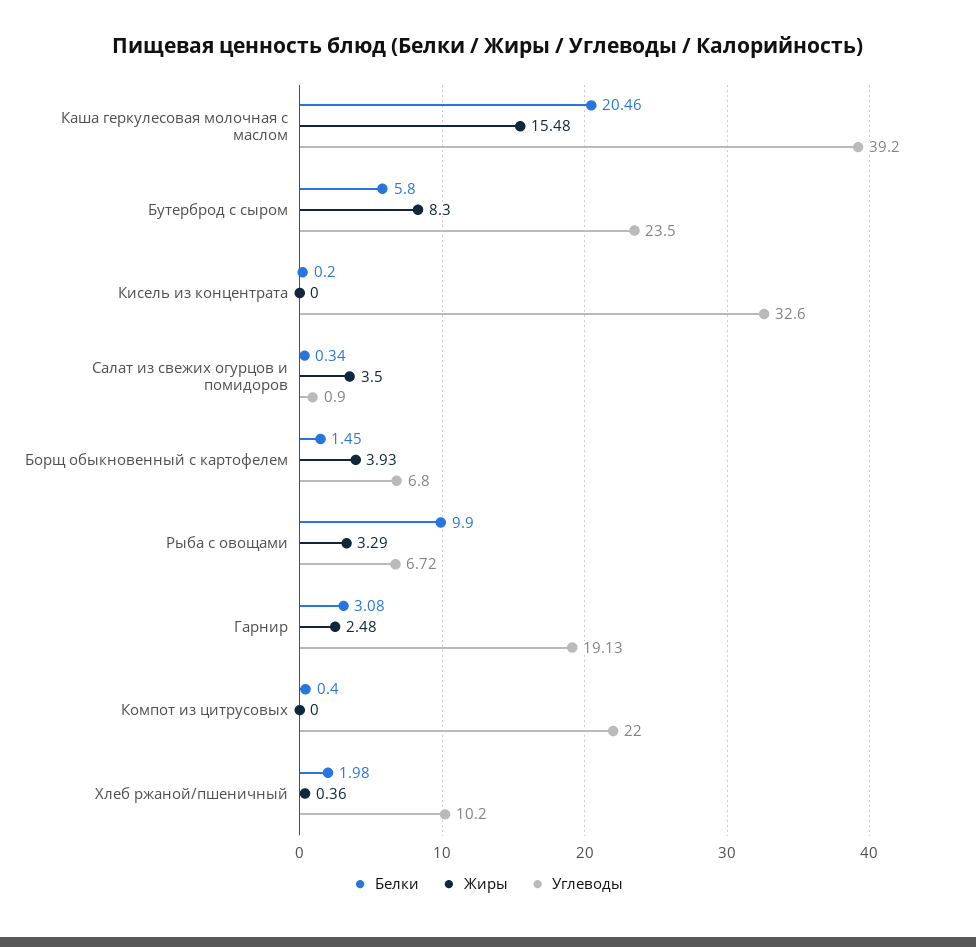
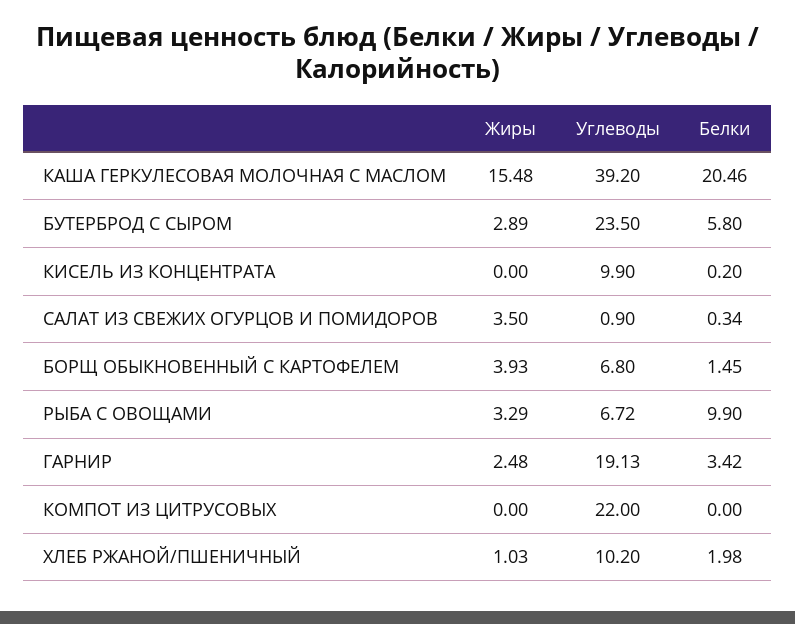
Жиры, Бутерброд с сыром: 8.3 -> 2.89
Углеводы, Кисель из концентрата: 32.6 -> 9.9
Белки, Гарнир: 3.08 -> 3.42
Белки, Компот из цитрусовых: 0.4 -> 0
Жиры, Хлеб ржаной/пшеничный: 0.36 -> 1.03

